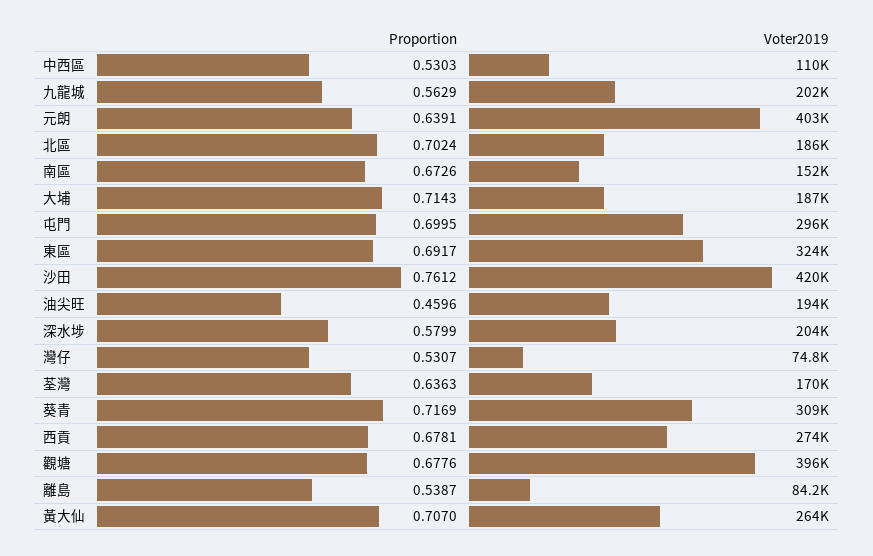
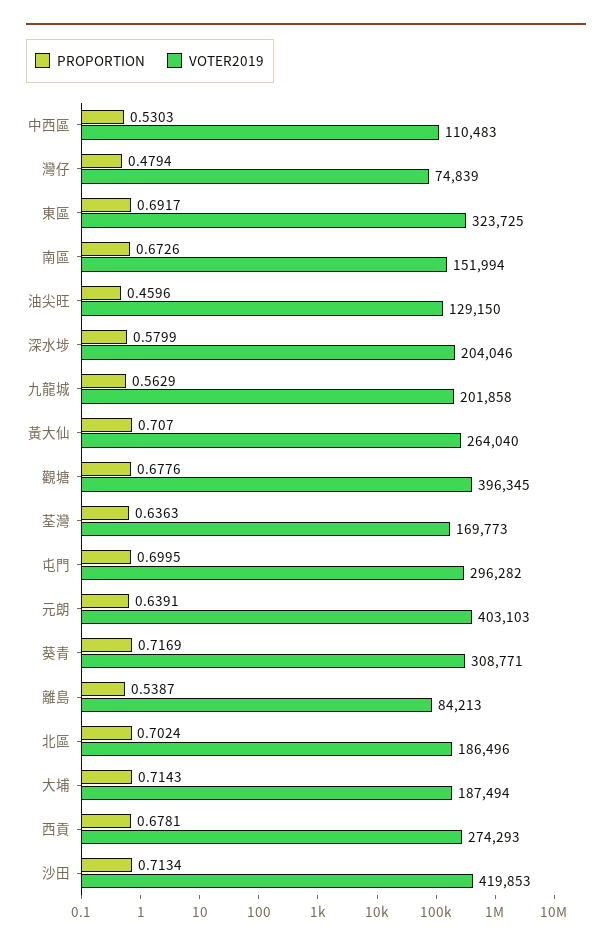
Proportion, 沙田: 0.7612 -> 0.7134
Voter2019, 油尖旺: 194000 -> 129150
Proportion, 灣仔: 0.5307 -> 0.4794

